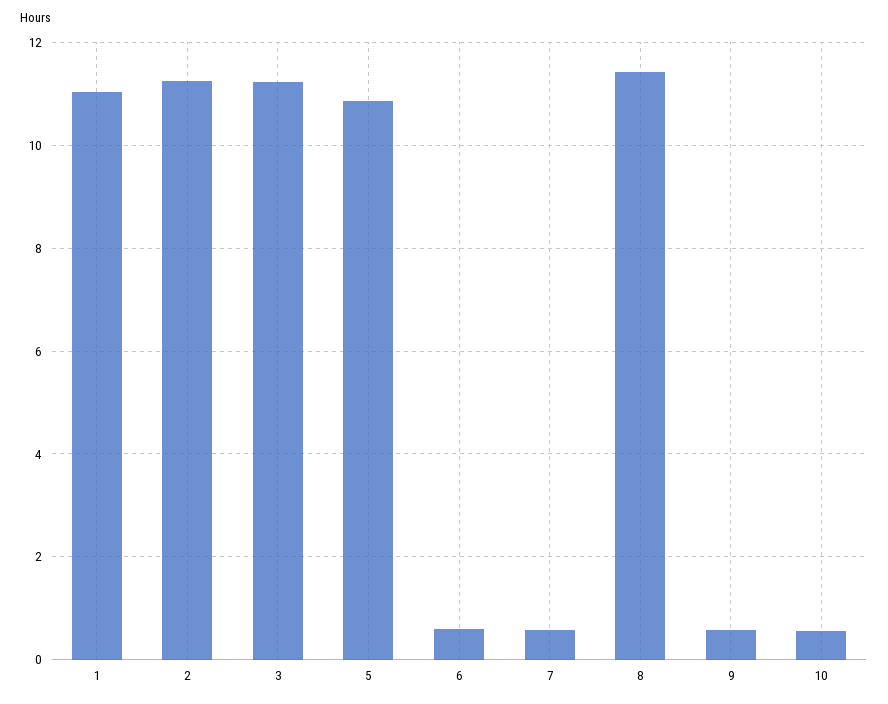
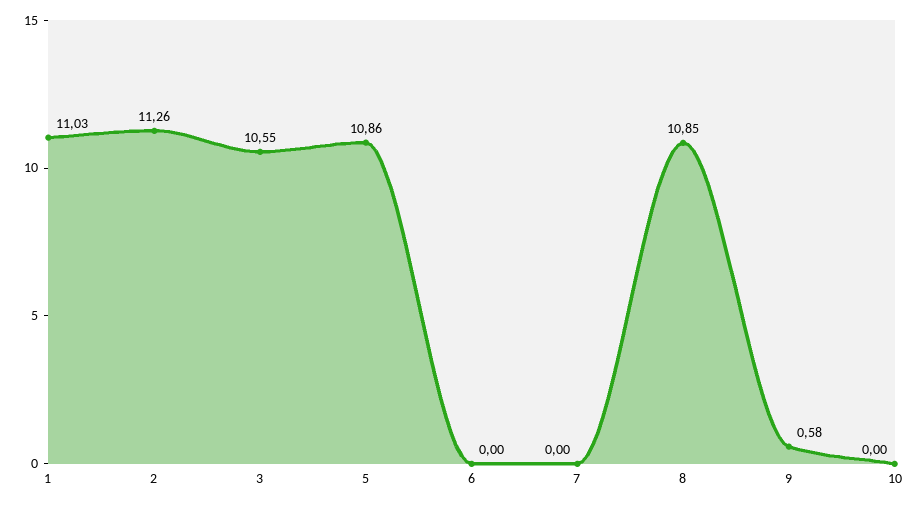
3: 11.2 -> 10.55
6: 0.6 -> 0
7: 0.6 -> 0
8: 11.4 -> 10.85
10: 0.6 -> 0

